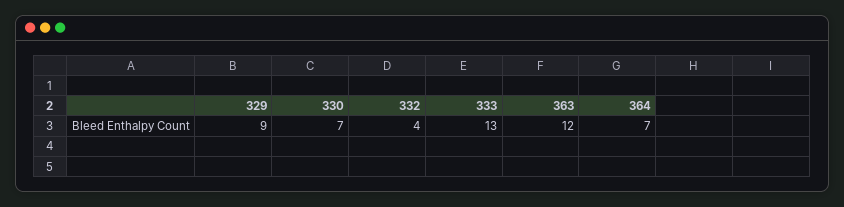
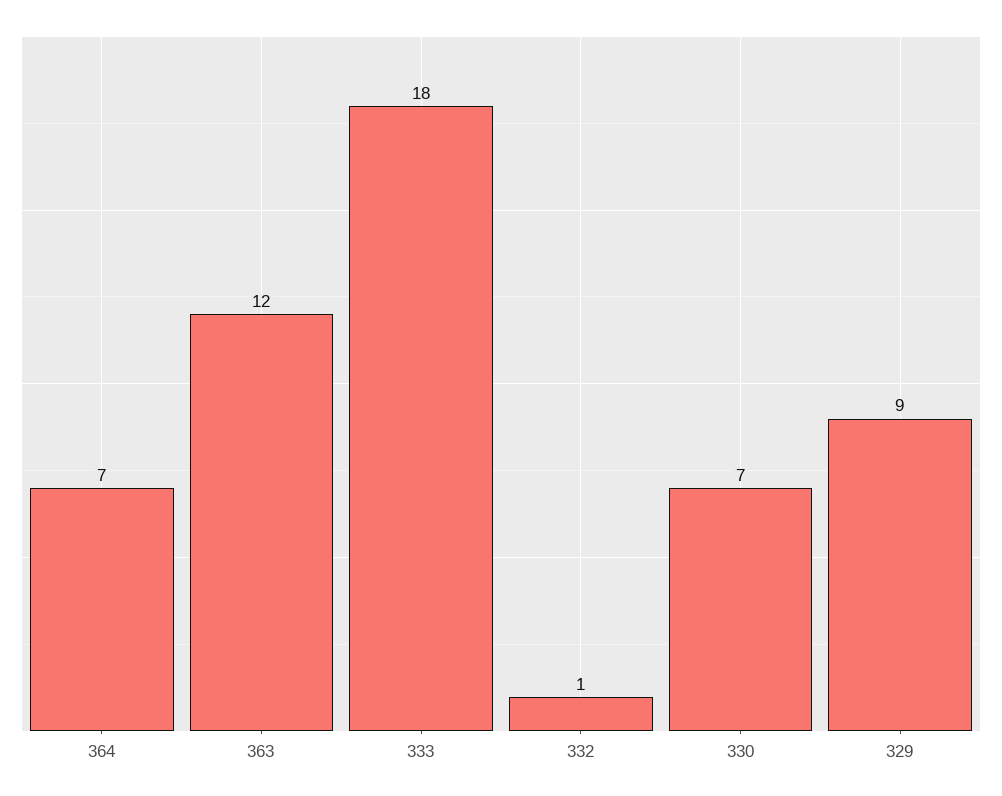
332: 4 -> 1
333: 13 -> 18

